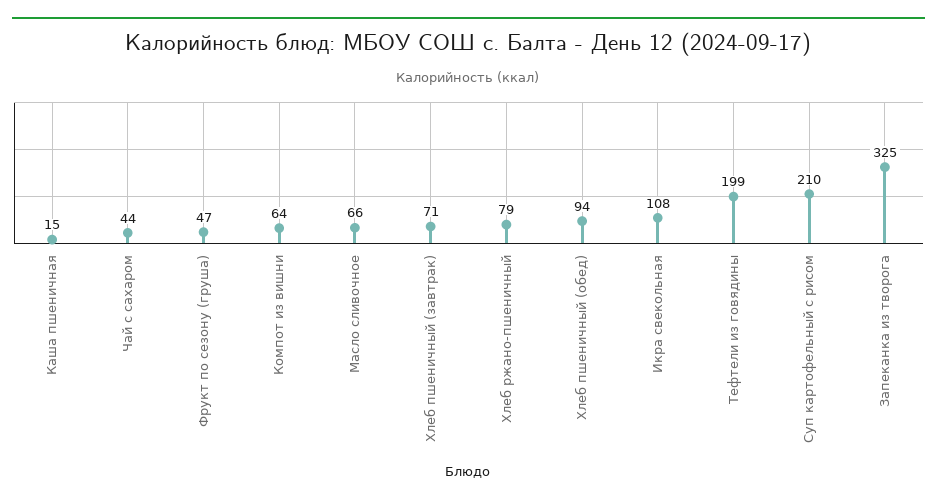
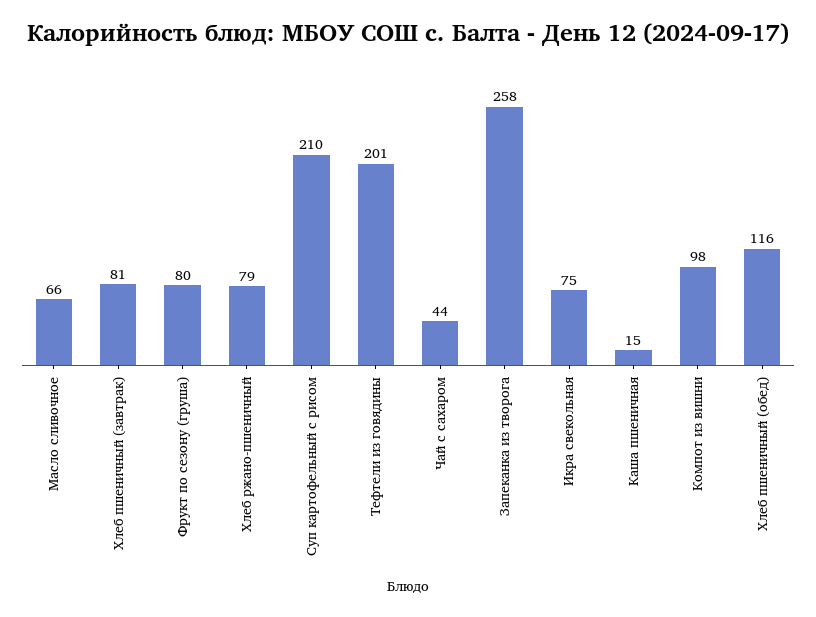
Фрукт по сезону (груша): 47 -> 80
Компот из вишни: 64 -> 98
Хлеб пшеничный (завтрак): 71 -> 81
Хлеб пшеничный (обед): 94 -> 116
Икра свекольная: 108 -> 75
Тефтели из говядины: 199 -> 201
Запеканка из творога: 325 -> 258

